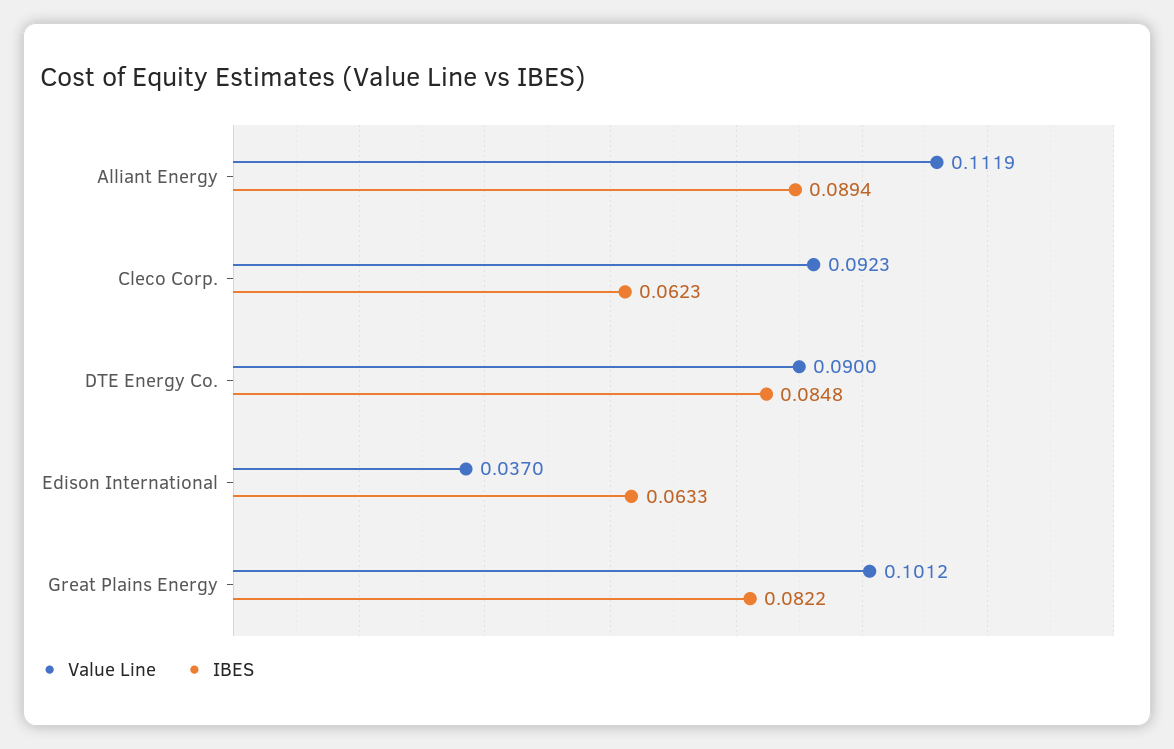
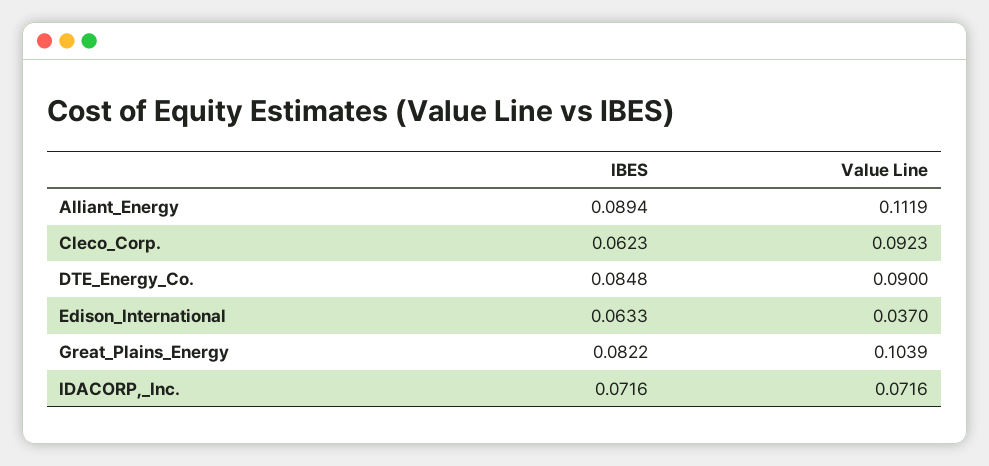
Value Line, Great Plains Energy: 0.1012 -> 0.1039
IBES, IDACORP,_Inc.: none -> 0.0716
Value Line, IDACORP,_Inc.: none -> 0.0716

